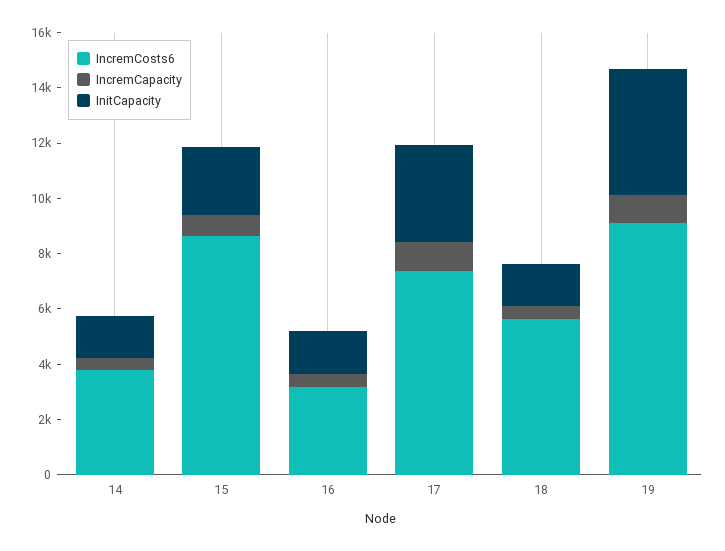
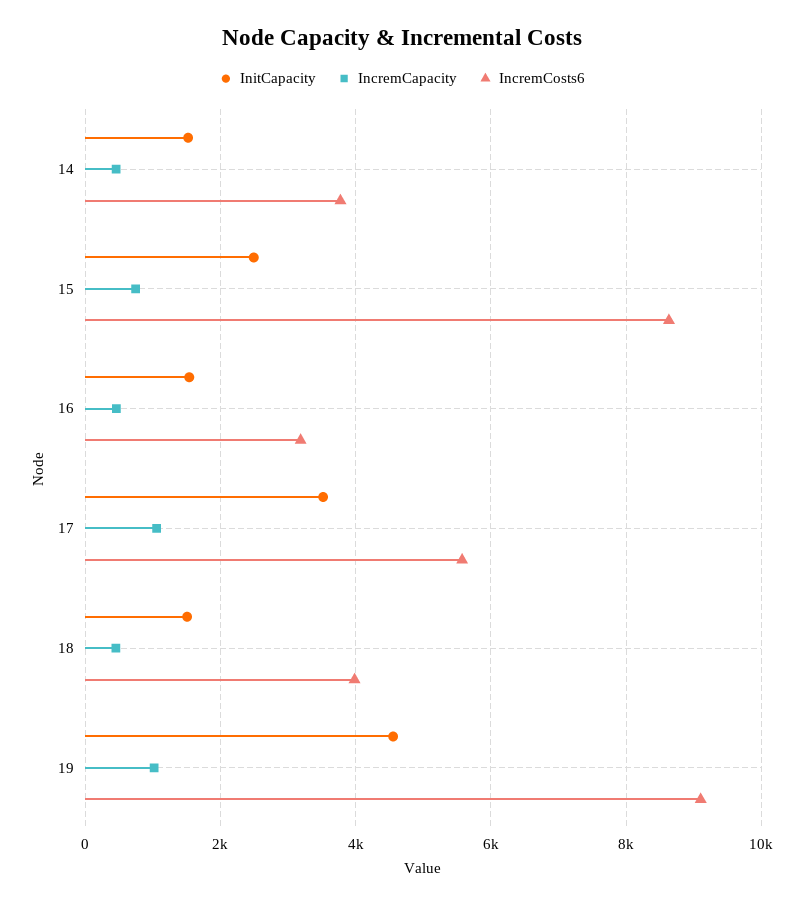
IncremCosts6, 17: 7500 -> 5600
IncremCosts6, 18: 5500 -> 4000

